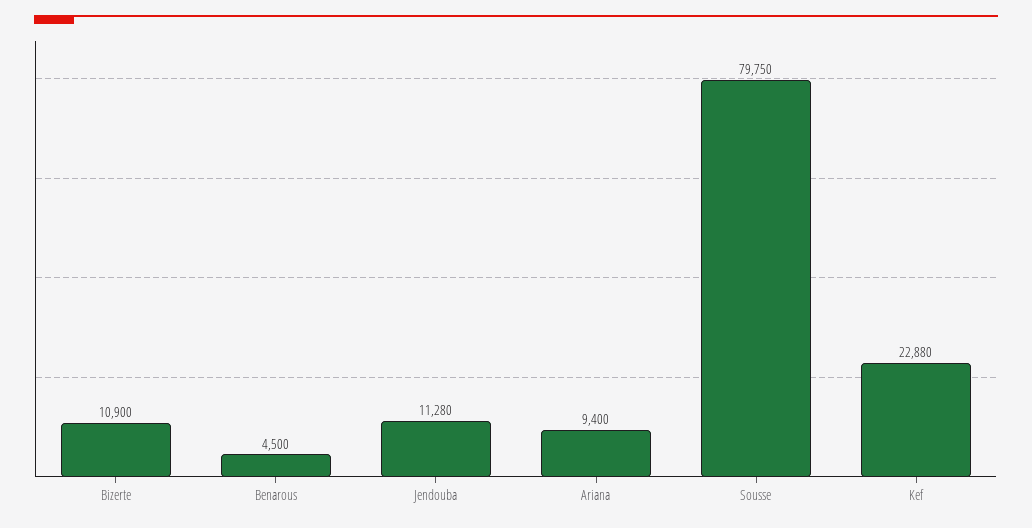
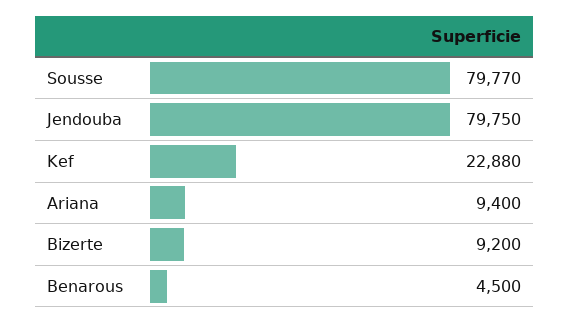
Bizerte: 10900 -> 9200
Jendouba: 11280 -> 79750
Sousse: 79750 -> 79770

